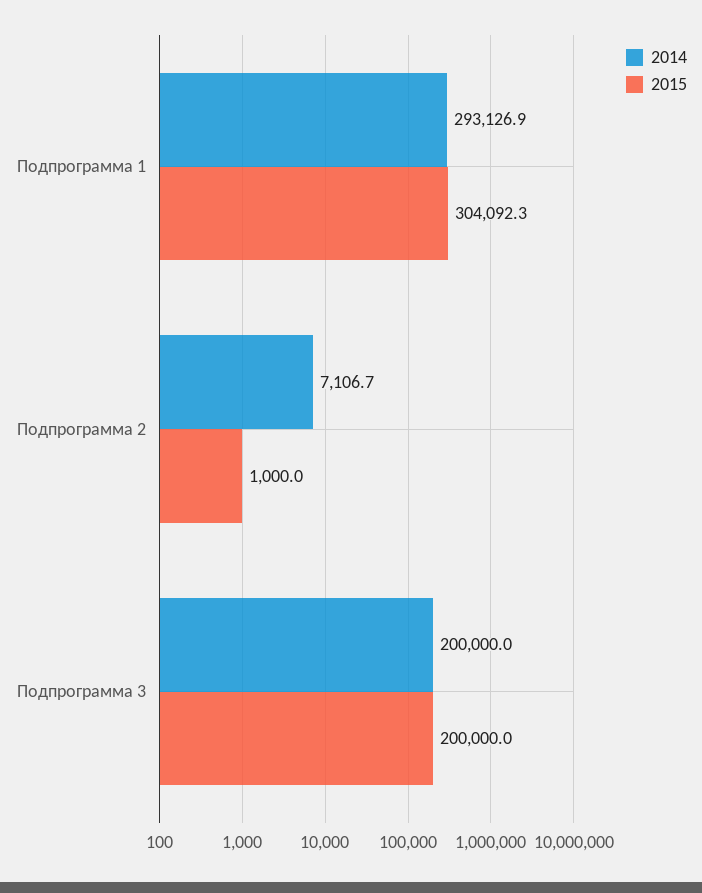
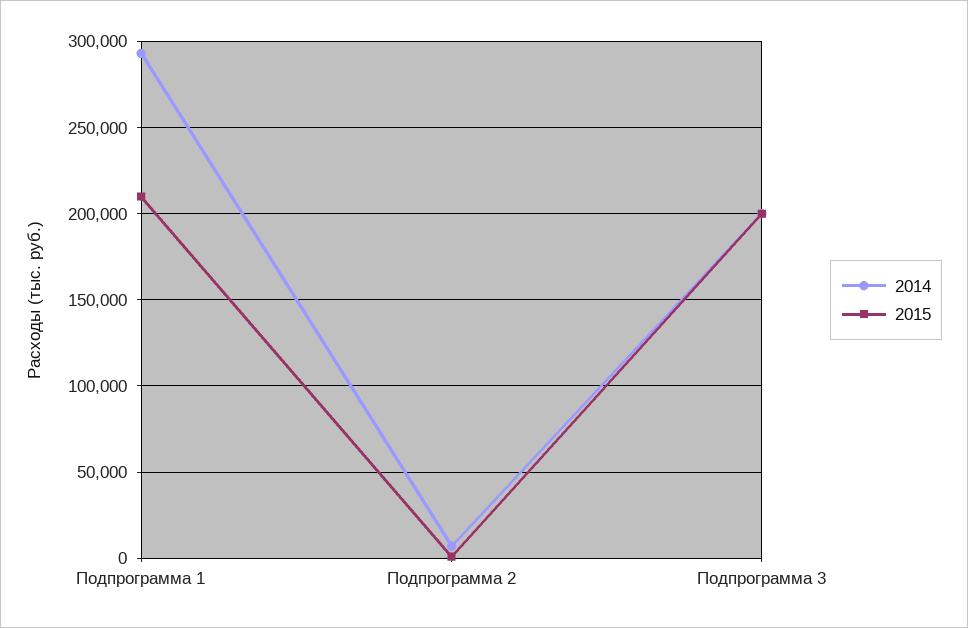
2015, Подпрограмма 1: 304092.3 -> 210000

